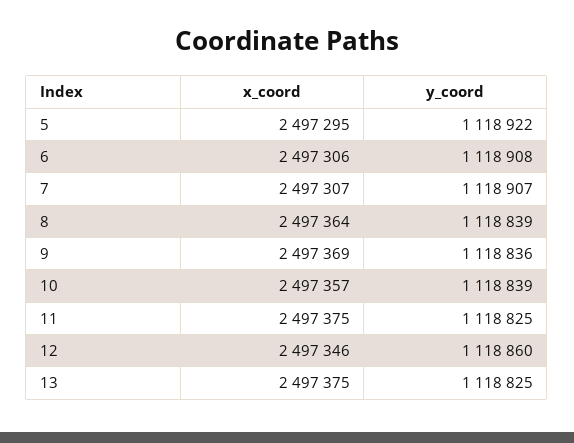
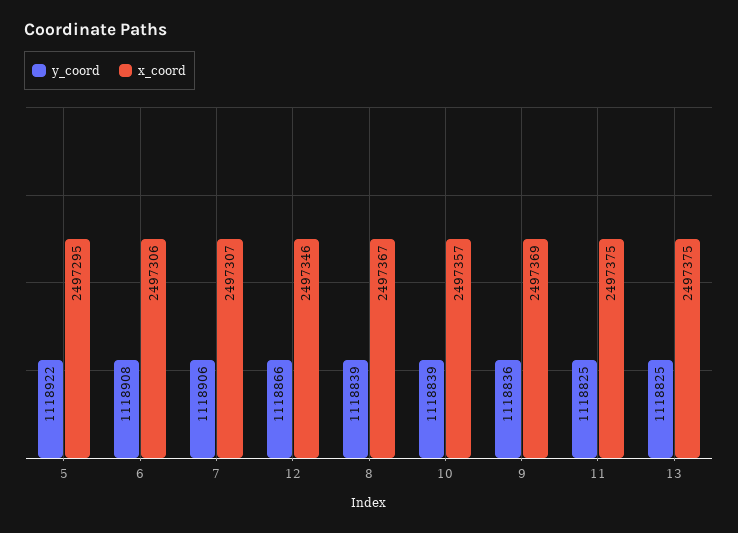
y_coord, 7: 1118907 -> 1118906
x_coord, 8: 2497364 -> 2497367
y_coord, 12: 1118860 -> 1118866

